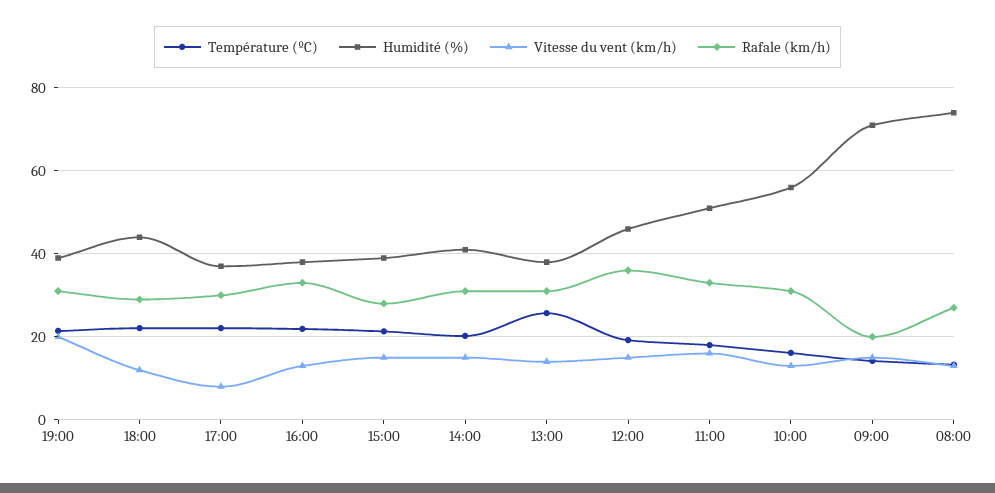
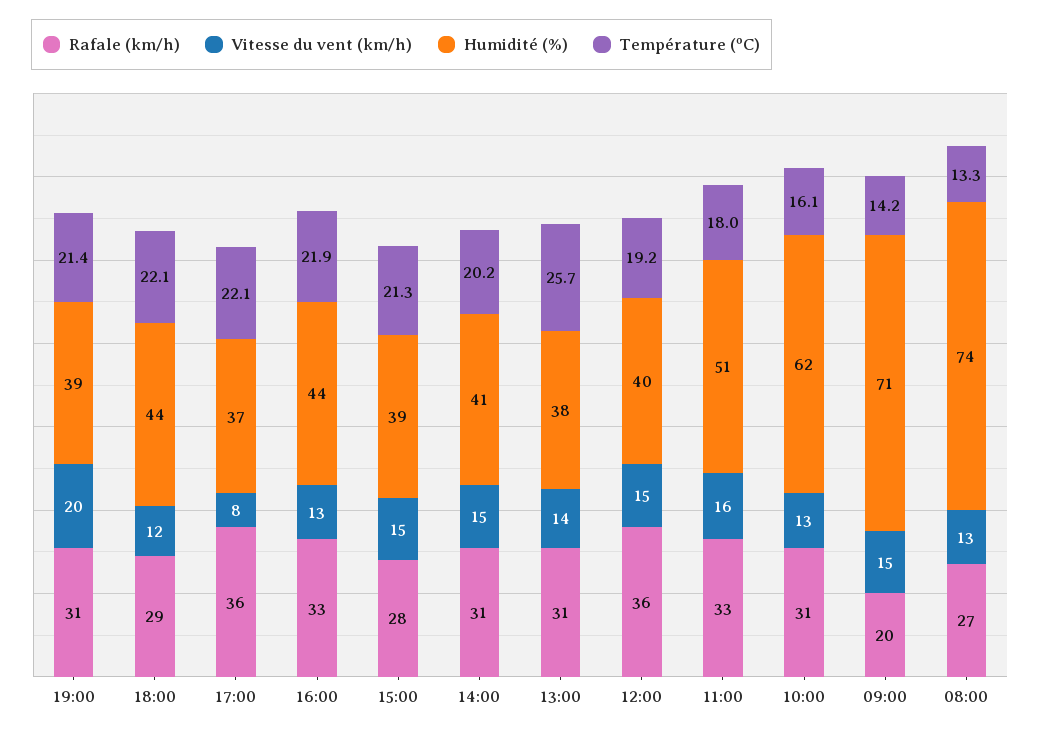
Rafale (km/h), 17:00: 30 -> 36
Humidité (%), 16:00: 38 -> 44
Humidité (%), 12:00: 46 -> 40
Humidité (%), 10:00: 56 -> 62

